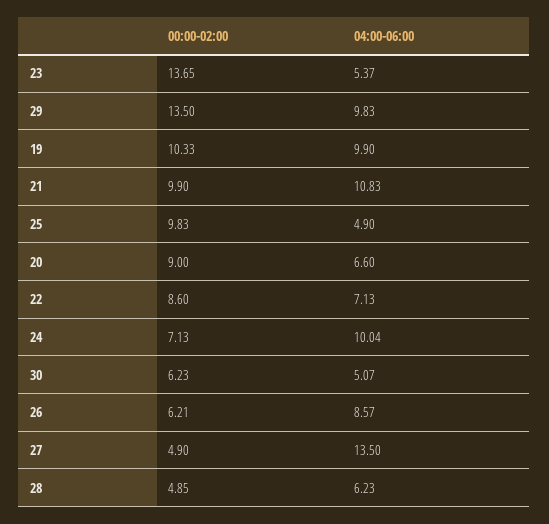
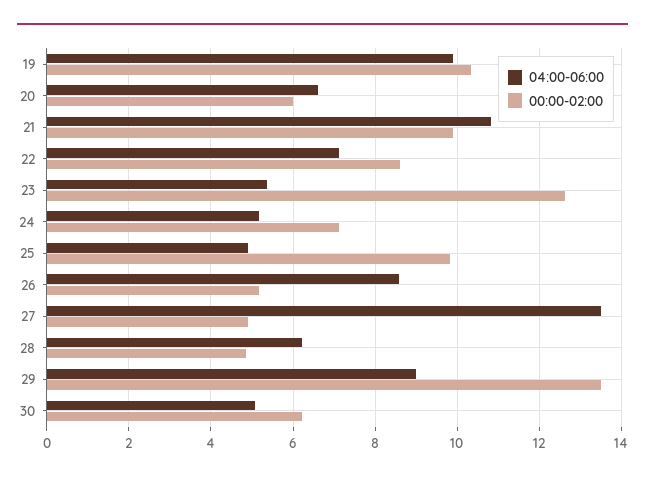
00:00-02:00, 23: 13.65 -> 12.6
04:00-06:00, 29: 9.83 -> 9
00:00-02:00, 20: 9 -> 6
04:00-06:00, 24: 10.04 -> 5.2
00:00-02:00, 26: 6.21 -> 5.2

